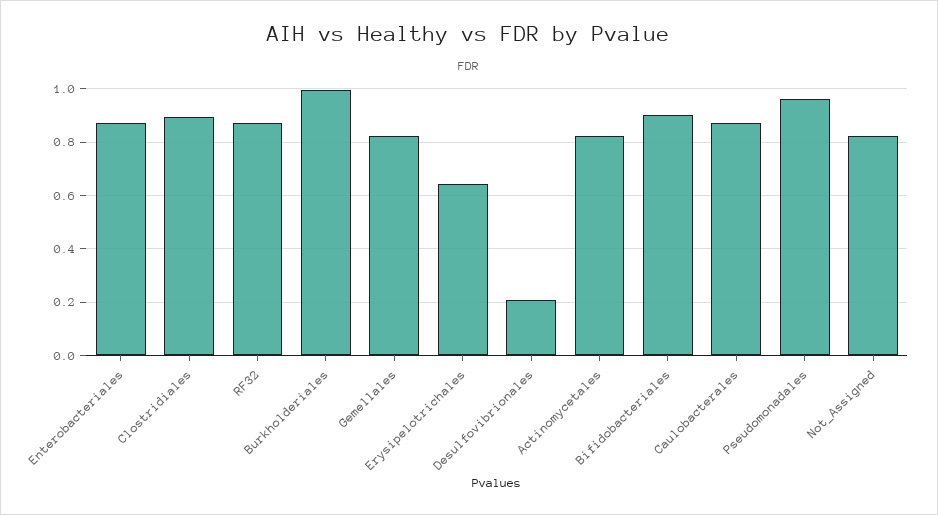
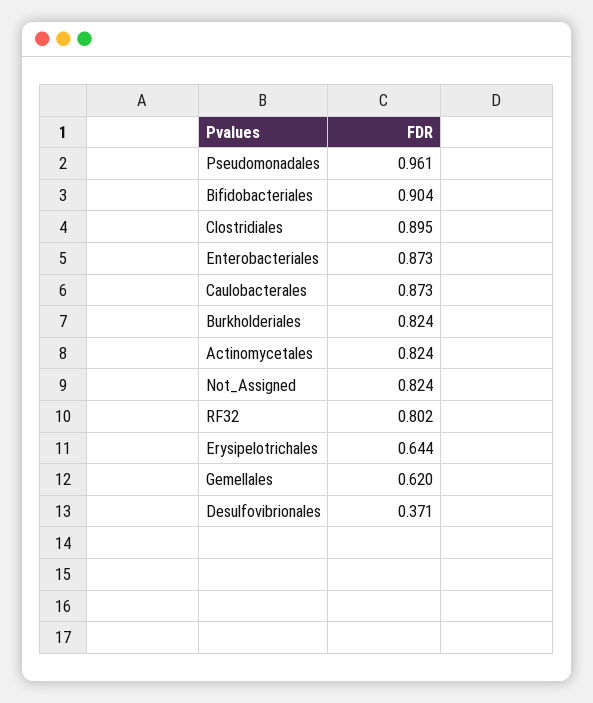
RF32: 0.875 -> 0.802
Burkholderiales: 1 -> 0.824
Gemellales: 0.825 -> 0.62
Desulfovibrionales: 0.2 -> 0.371

